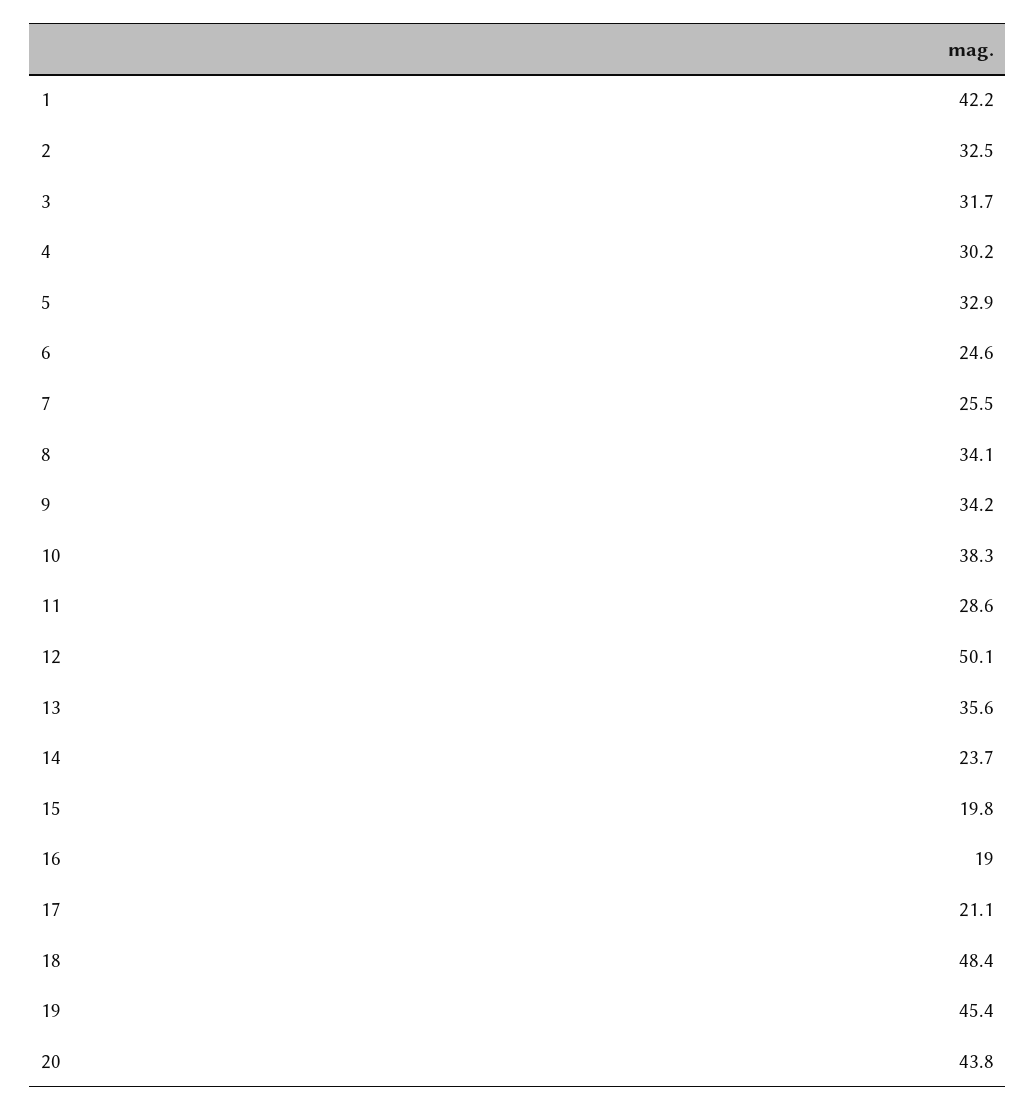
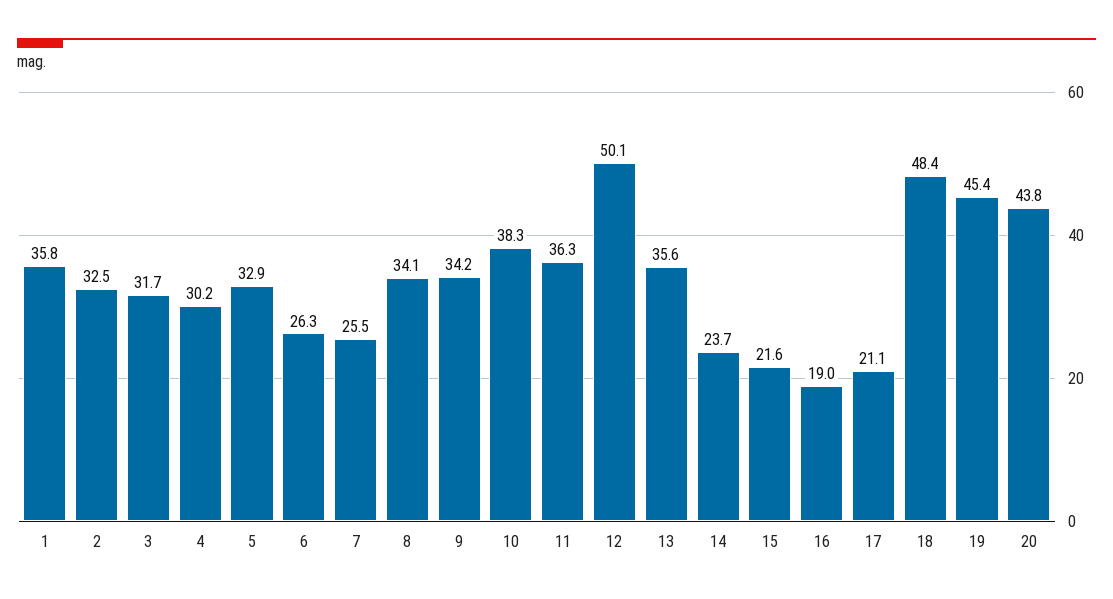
1: 42.2 -> 35.8
6: 24.6 -> 26.3
11: 28.6 -> 36.3
15: 19.8 -> 21.6

